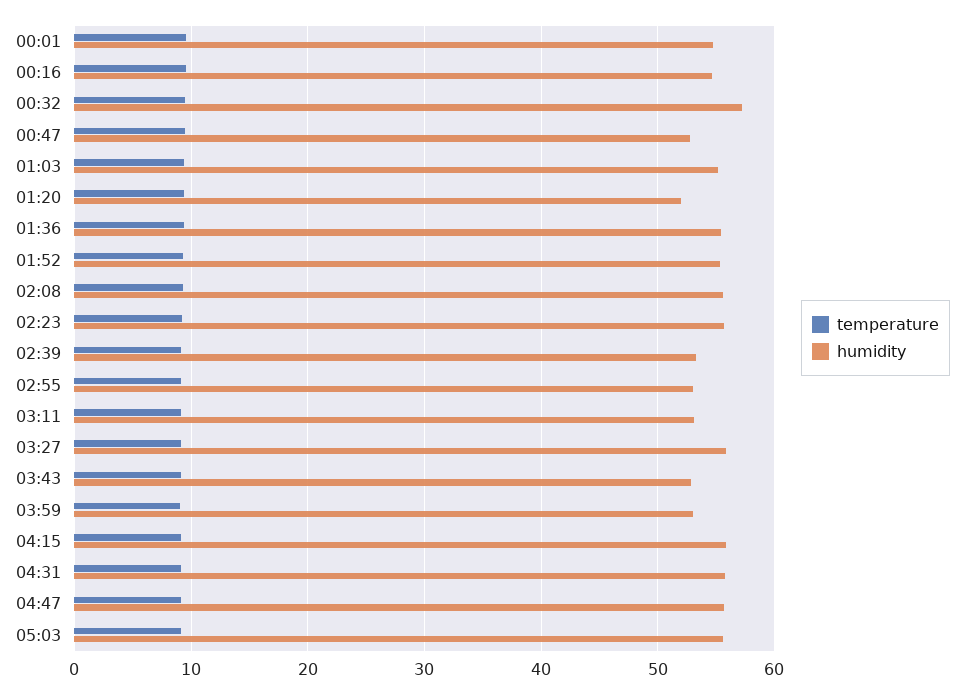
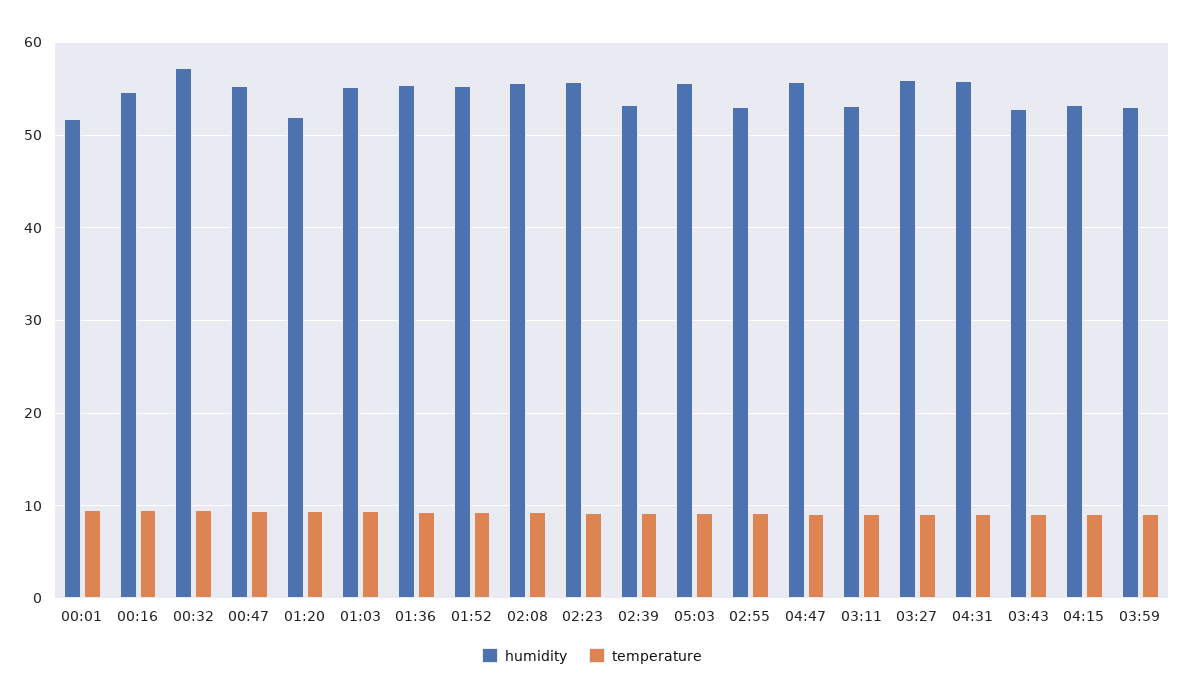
humidity, 00:01: 55 -> 52
humidity, 00:47: 53 -> 55
humidity, 04:15: 56 -> 53

